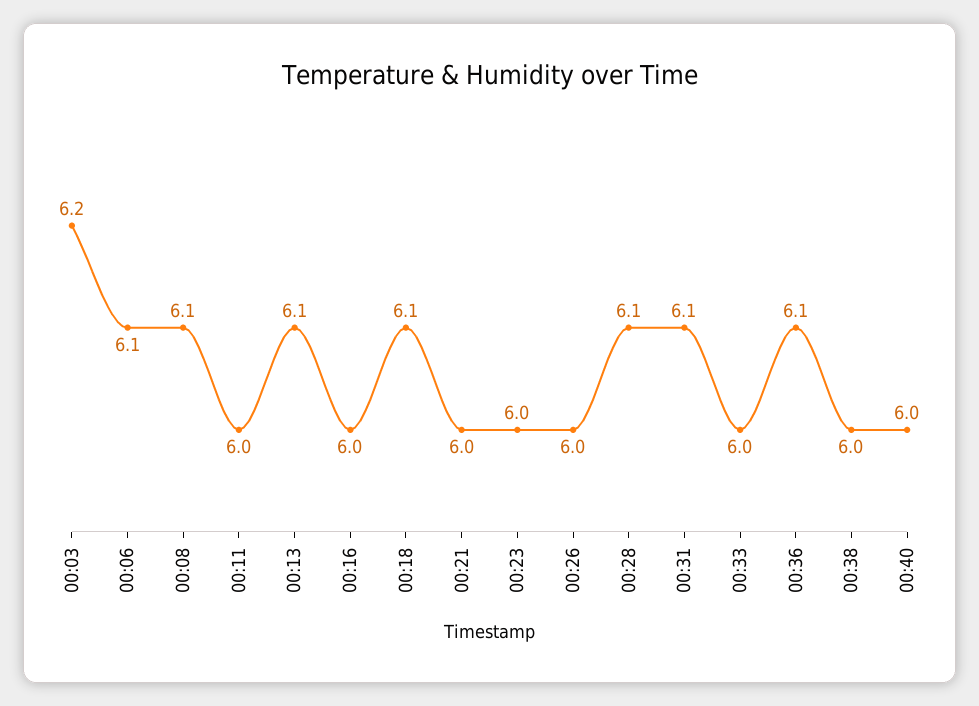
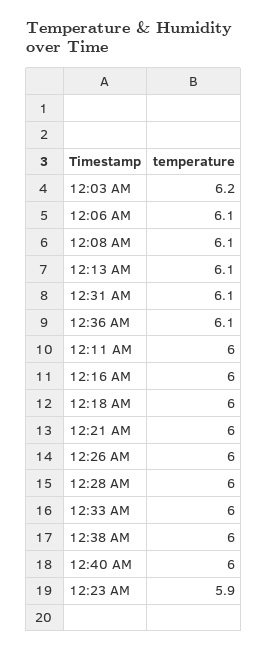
00:18: 6.1 -> 6
00:23: 6 -> 5.9
00:28: 6.1 -> 6

